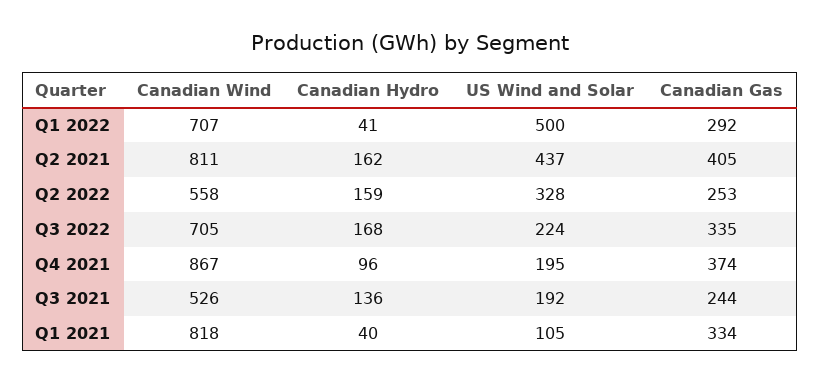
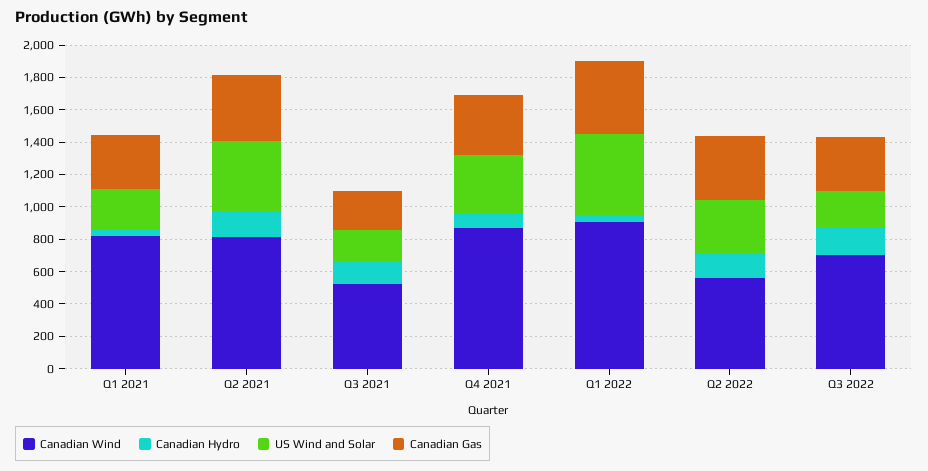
Canadian Wind, Q1 2022: 707 -> 900
Canadian Gas, Q1 2022: 292 -> 450
Canadian Gas, Q2 2022: 253 -> 400
US Wind and Solar, Q4 2021: 195 -> 350
US Wind and Solar, Q1 2021: 105 -> 250

